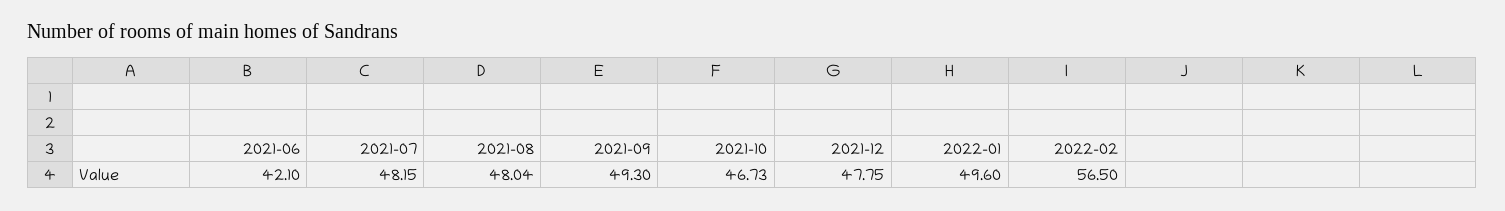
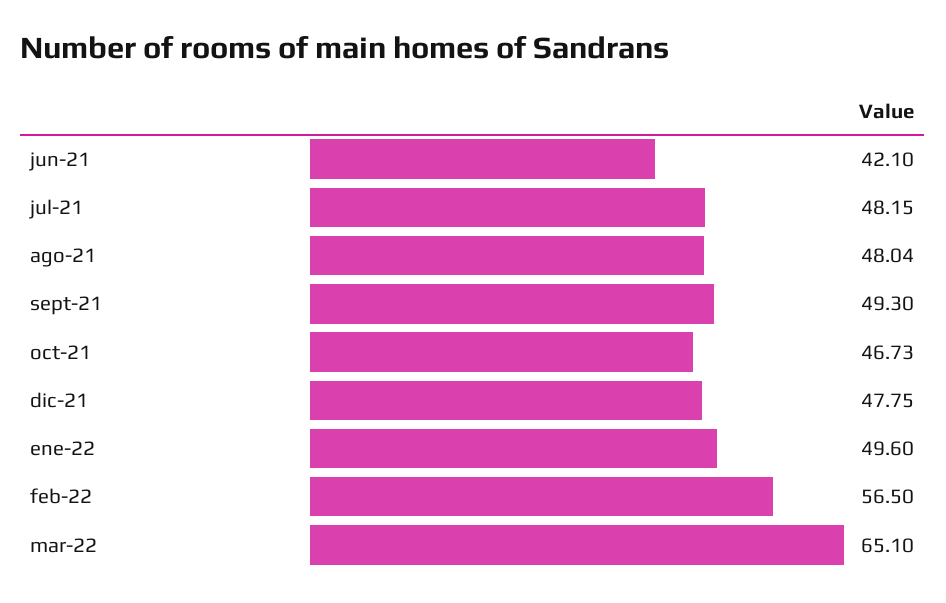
mar-22: none -> 65.1

